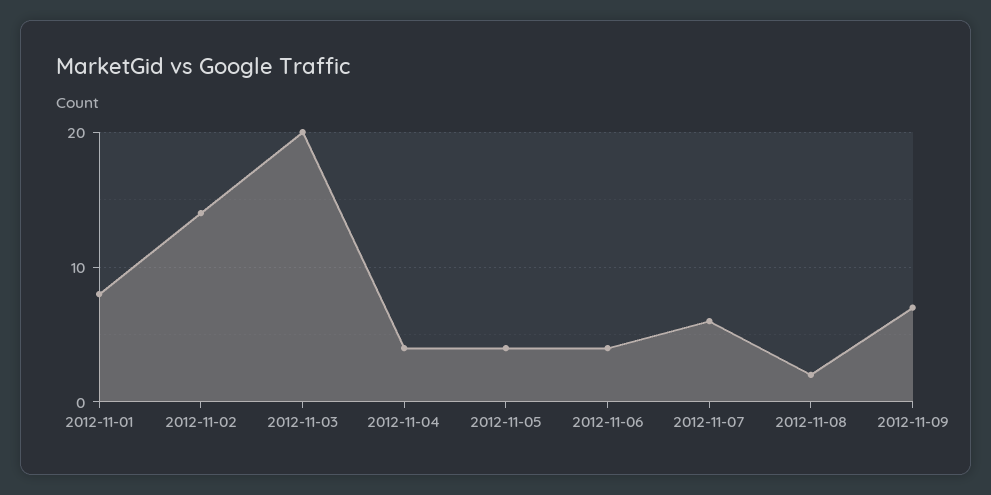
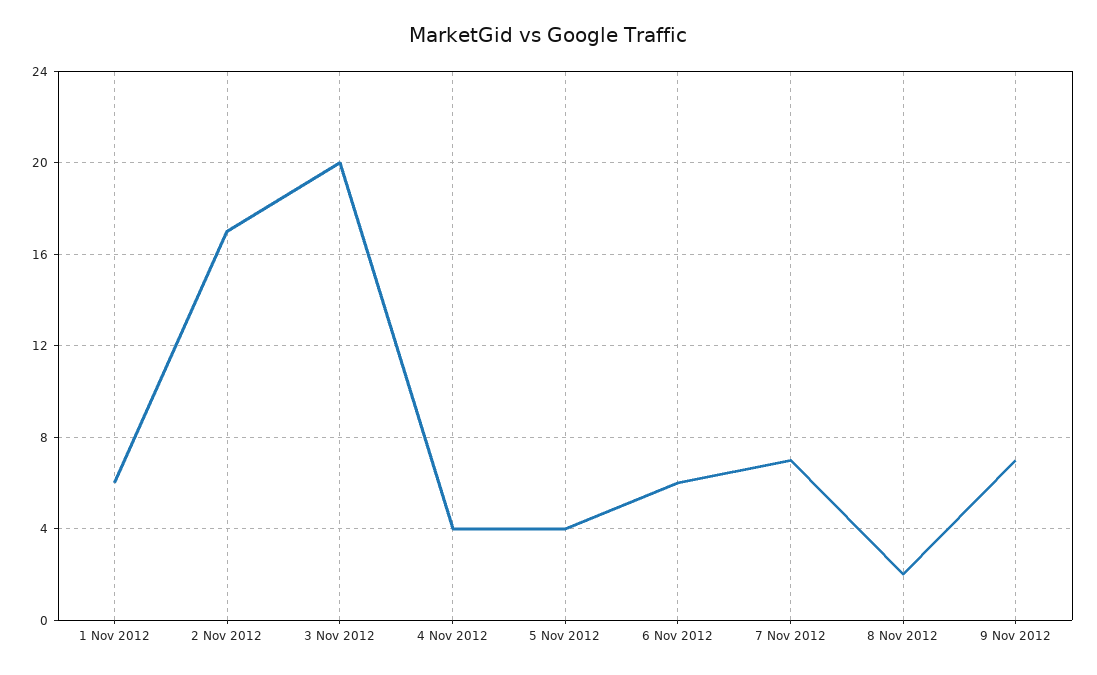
2012-11-01: 8 -> 6
2012-11-02: 14 -> 17
2012-11-06: 4 -> 6
2012-11-07: 6 -> 7

